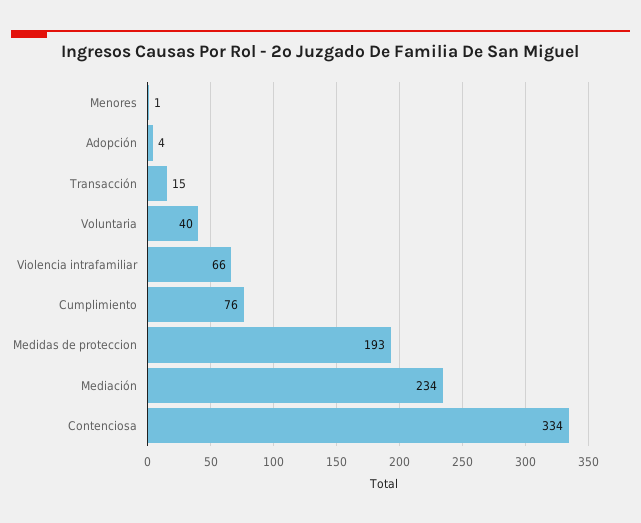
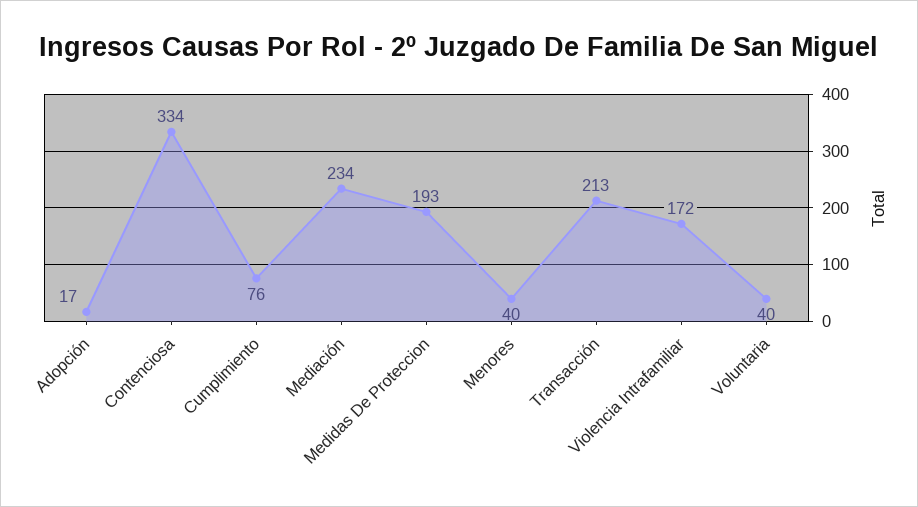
Menores: 1 -> 40
Adopción: 4 -> 17
Transacción: 15 -> 213
Violencia intrafamiliar: 66 -> 172

